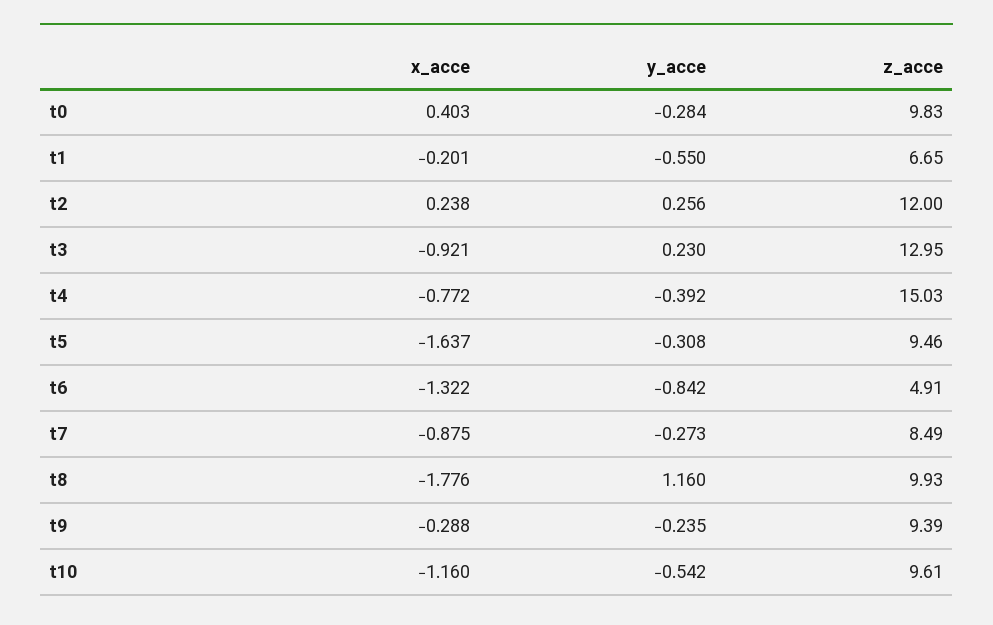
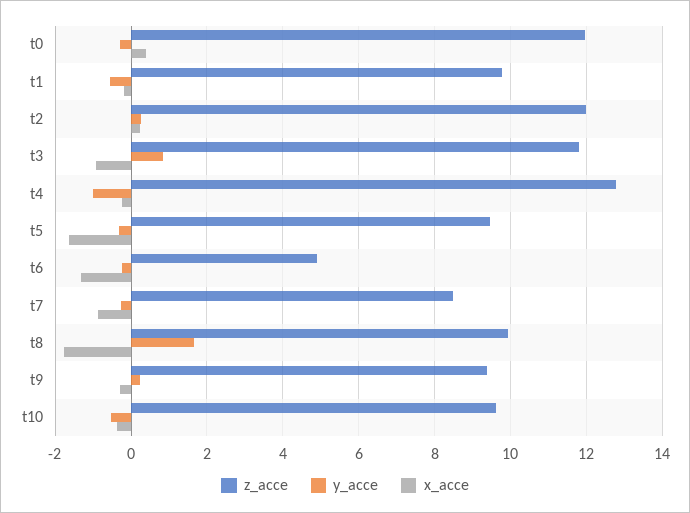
z_acce, t0: 9.83 -> 12
z_acce, t1: 6.65 -> 9.8
y_acce, t3: 0.23 -> 0.8
z_acce, t3: 12.95 -> 11.8
x_acce, t4: -0.772 -> -0.2
y_acce, t4: -0.392 -> -1
z_acce, t4: 15.03 -> 12.8
y_acce, t6: -0.842 -> -0.2
y_acce, t8: 1.16 -> 1.6
y_acce, t9: -0.235 -> 0.2
x_acce, t10: -1.16 -> -0.4

